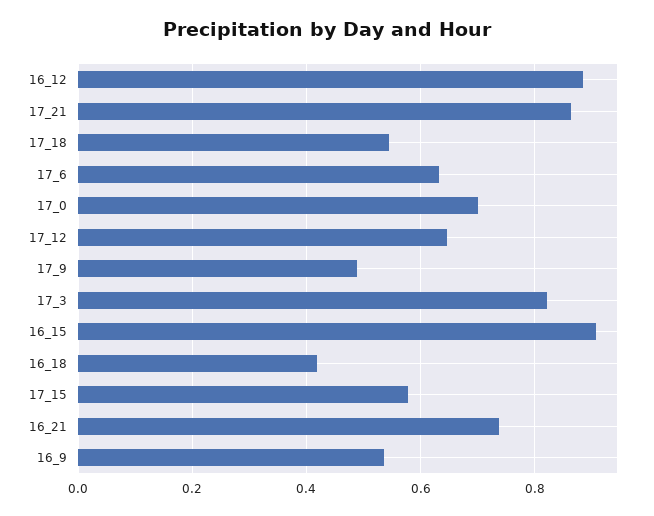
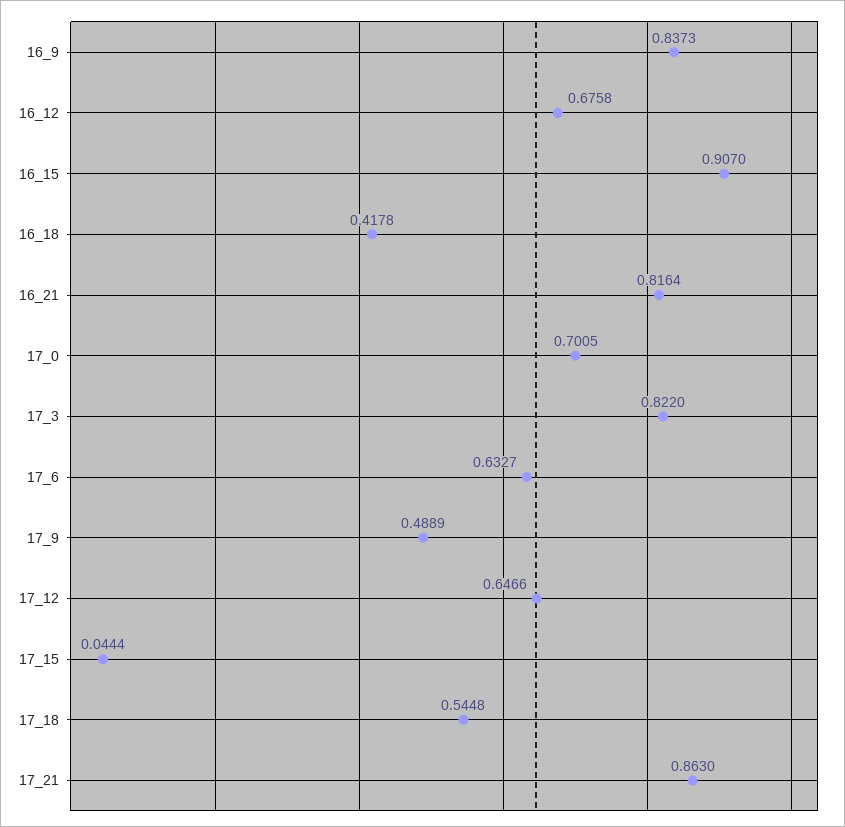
16_12: 0.88 -> 0.6758
17_15: 0.58 -> 0.0444
16_21: 0.74 -> 0.8164
16_9: 0.54 -> 0.8373

